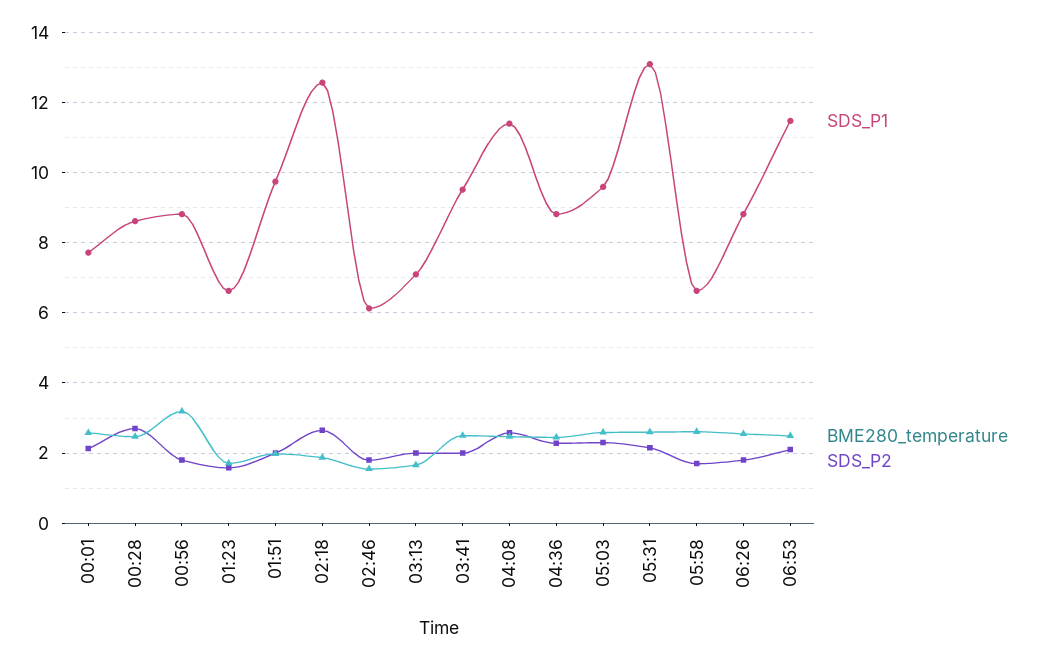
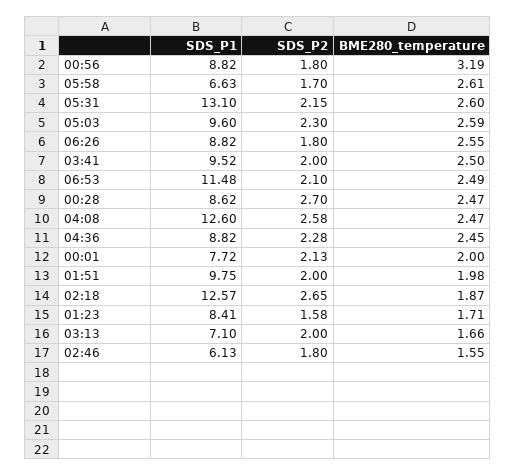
BME280_temperature, 00:01: 2.6 -> 2
SDS_P1, 01:23: 6.6 -> 8.41
SDS_P1, 04:08: 11.4 -> 12.6

